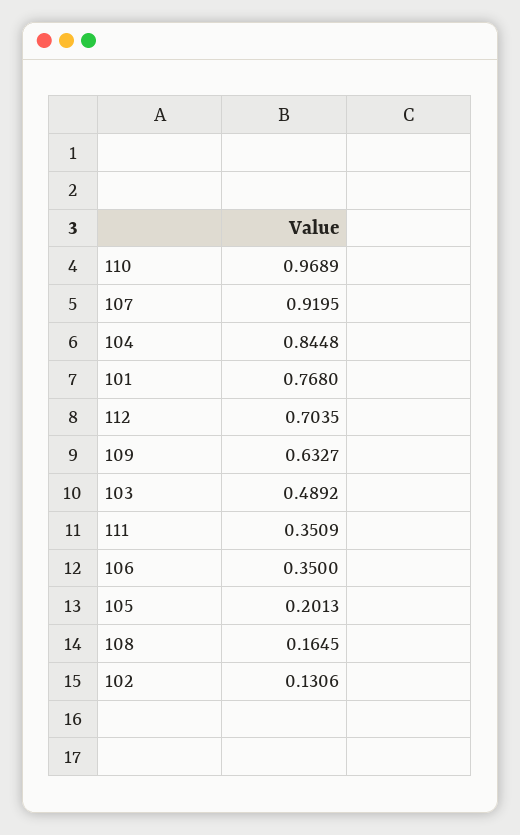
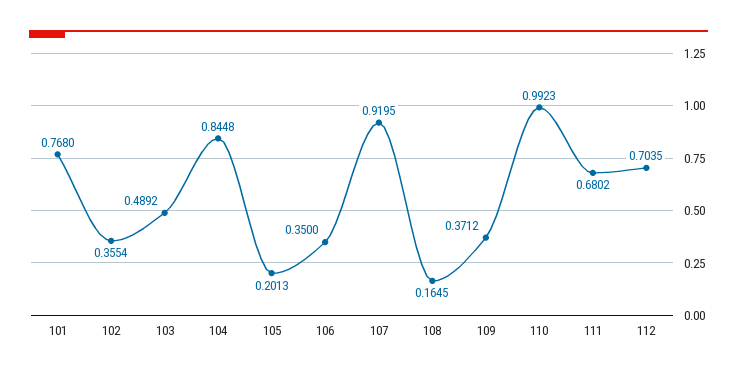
110: 0.9689 -> 0.9923
109: 0.6327 -> 0.3712
111: 0.3509 -> 0.6802
102: 0.1306 -> 0.3554

